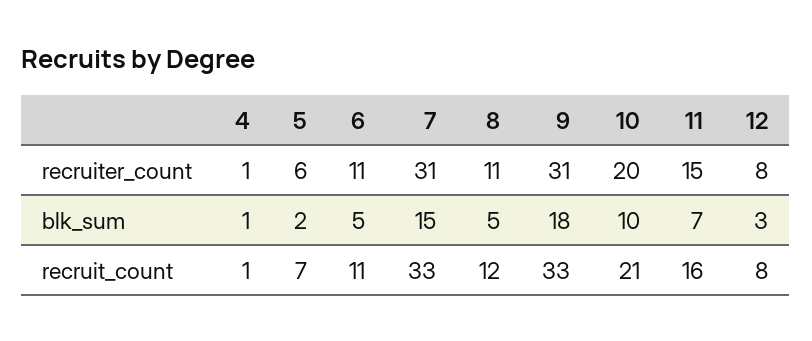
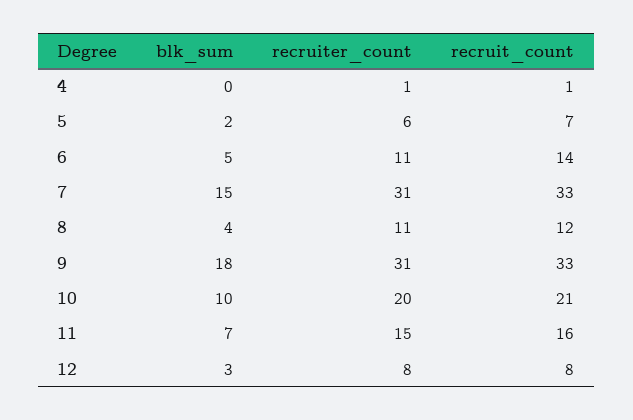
4, blk_sum: 1 -> 0
8, blk_sum: 5 -> 4
6, recruit_count: 11 -> 14

